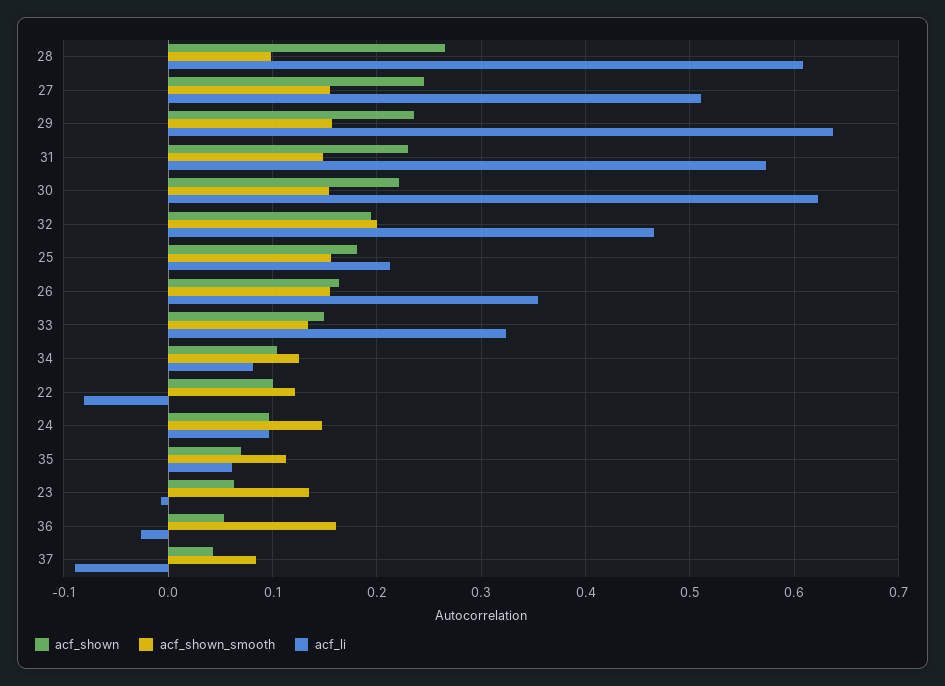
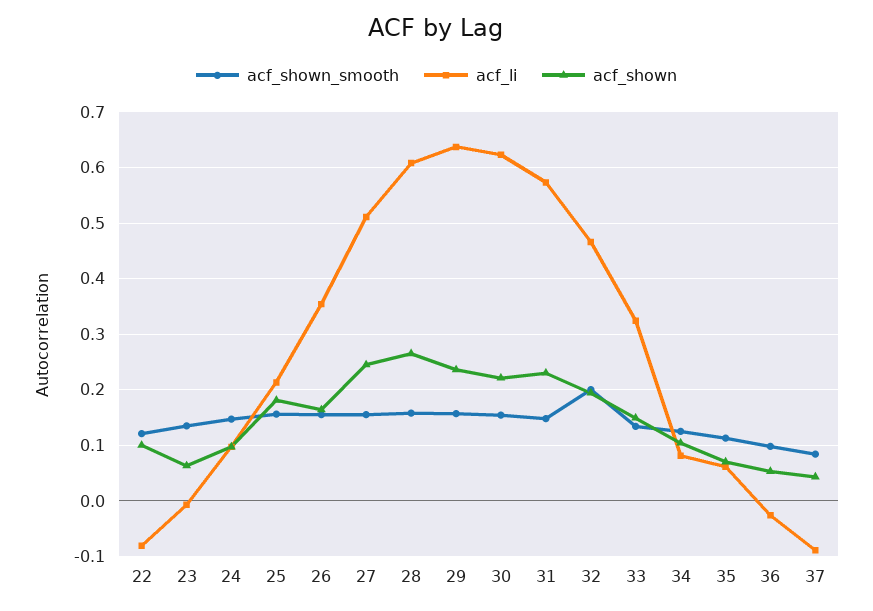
acf_shown_smooth, 28: 0.1 -> 0.16
acf_shown_smooth, 36: 0.16 -> 0.1

